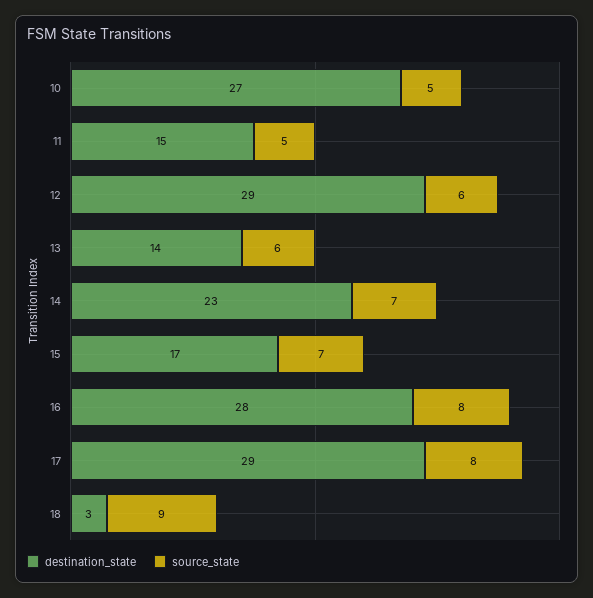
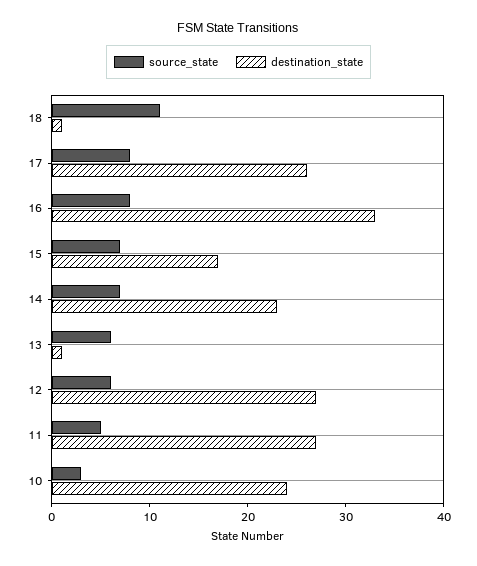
destination_state, 10: 27 -> 24
source_state, 10: 5 -> 3
destination_state, 11: 15 -> 27
destination_state, 12: 29 -> 27
destination_state, 13: 14 -> 1
destination_state, 16: 28 -> 33
destination_state, 17: 29 -> 26
destination_state, 18: 3 -> 1
source_state, 18: 9 -> 11

